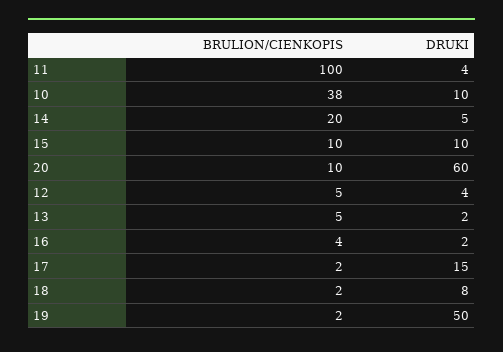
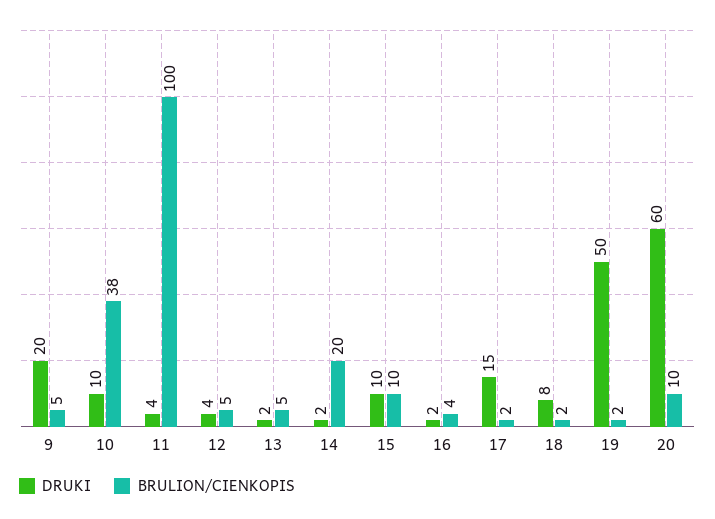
DRUKI, 14: 5 -> 2
DRUKI, 9: none -> 20
BRULION/CIENKOPIS, 9: none -> 5

